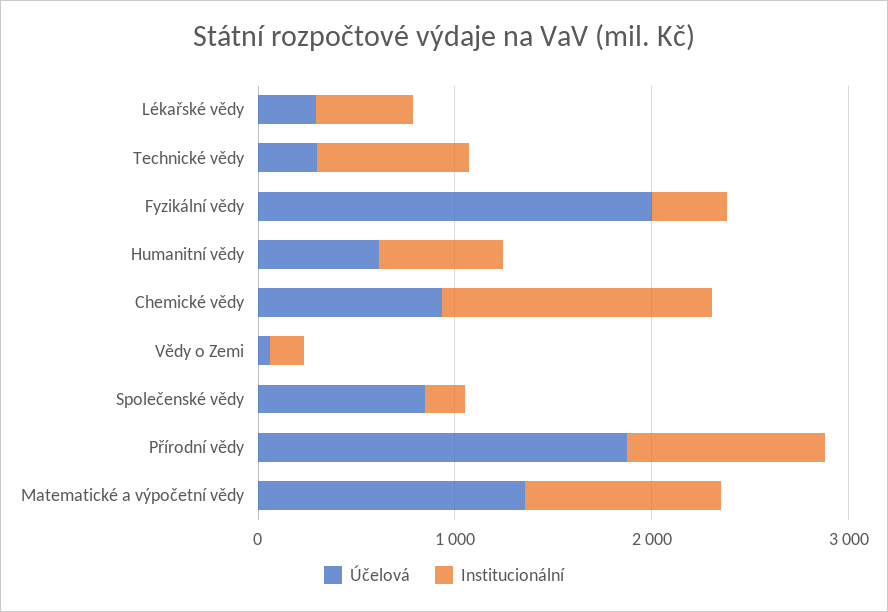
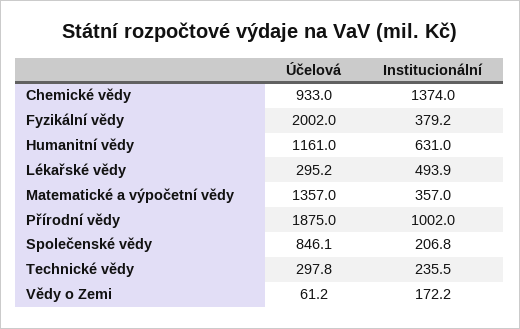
Institucionální, Technické vědy: 800 -> 235.5
Účelová, Humanitní vědy: 600 -> 1161
Institucionální, Matematické a výpočetní vědy: 1000 -> 357

